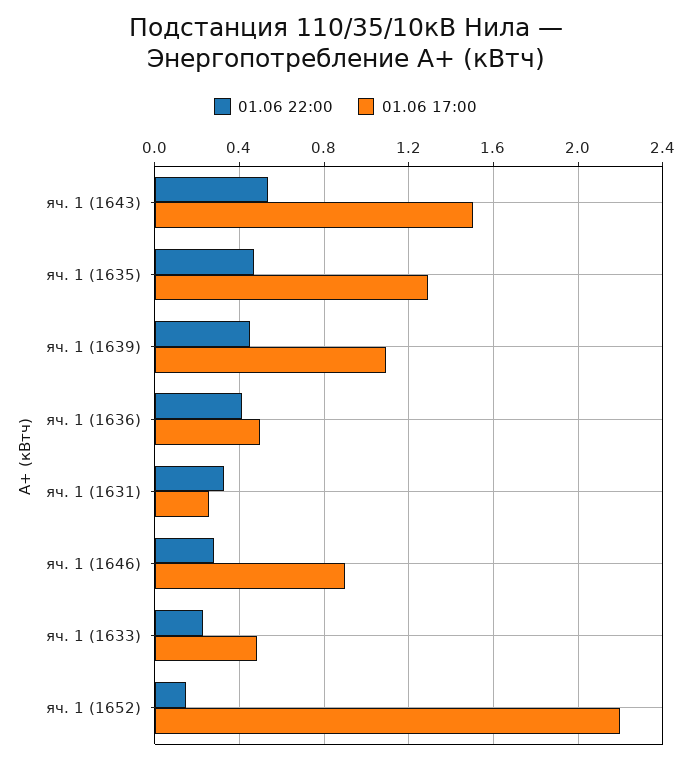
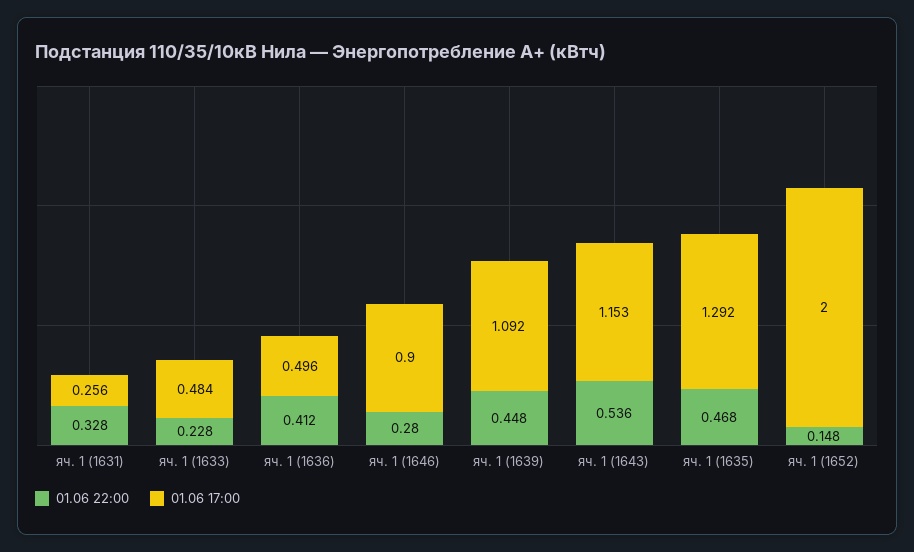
01.06 17:00, яч. 1 (1643): 1.5 -> 1.153
01.06 17:00, яч. 1 (1652): 2.2 -> 2

